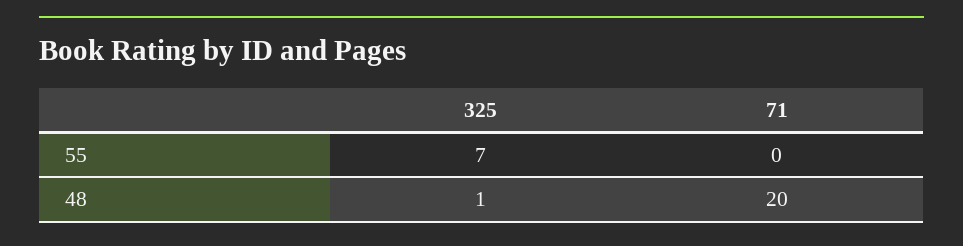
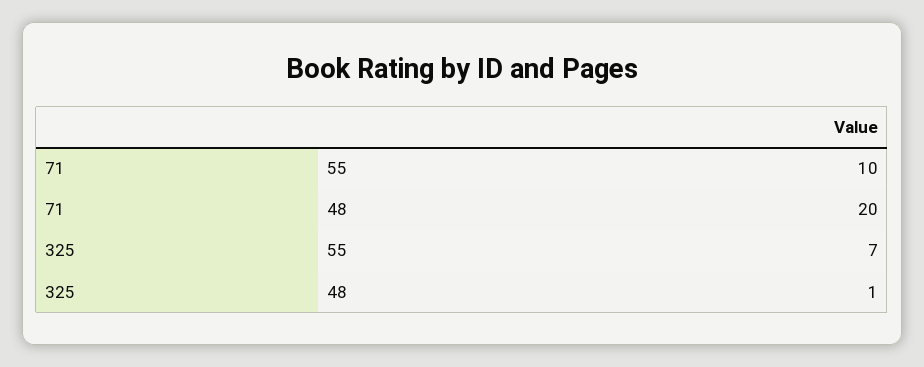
71, 55: 0 -> 10

